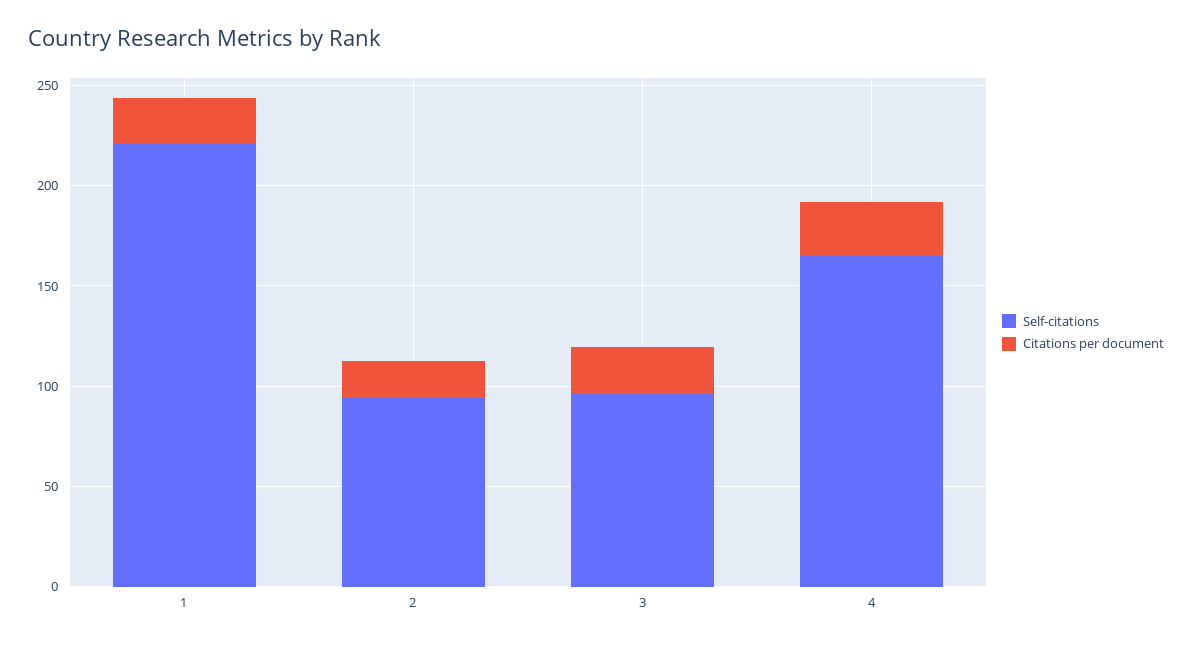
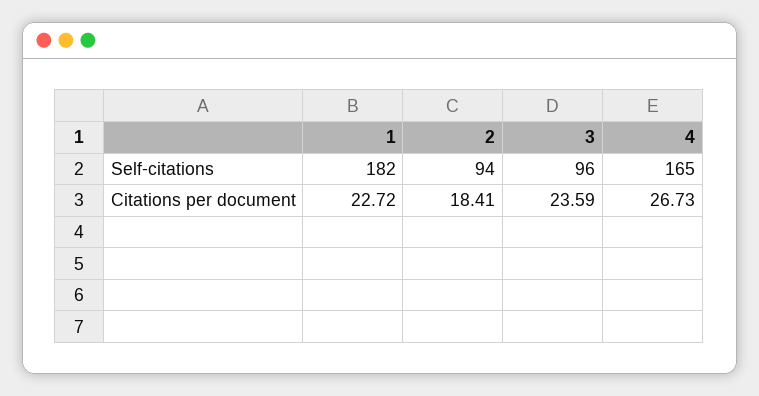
Self-citations, 1: 220 -> 182

